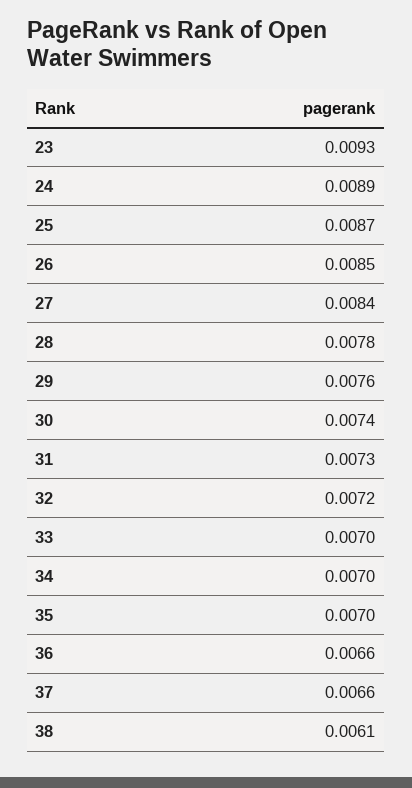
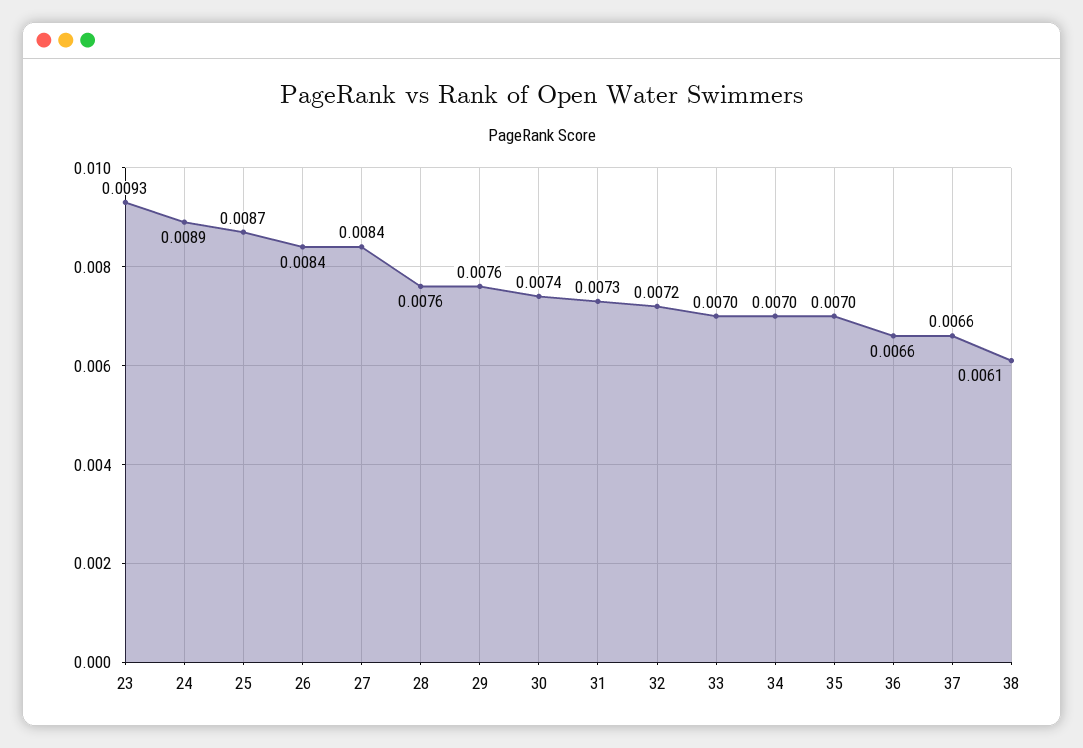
26: 0.0085 -> 0.0084
28: 0.0078 -> 0.0076

